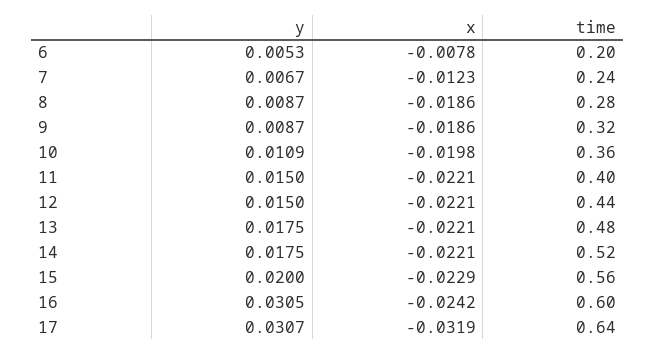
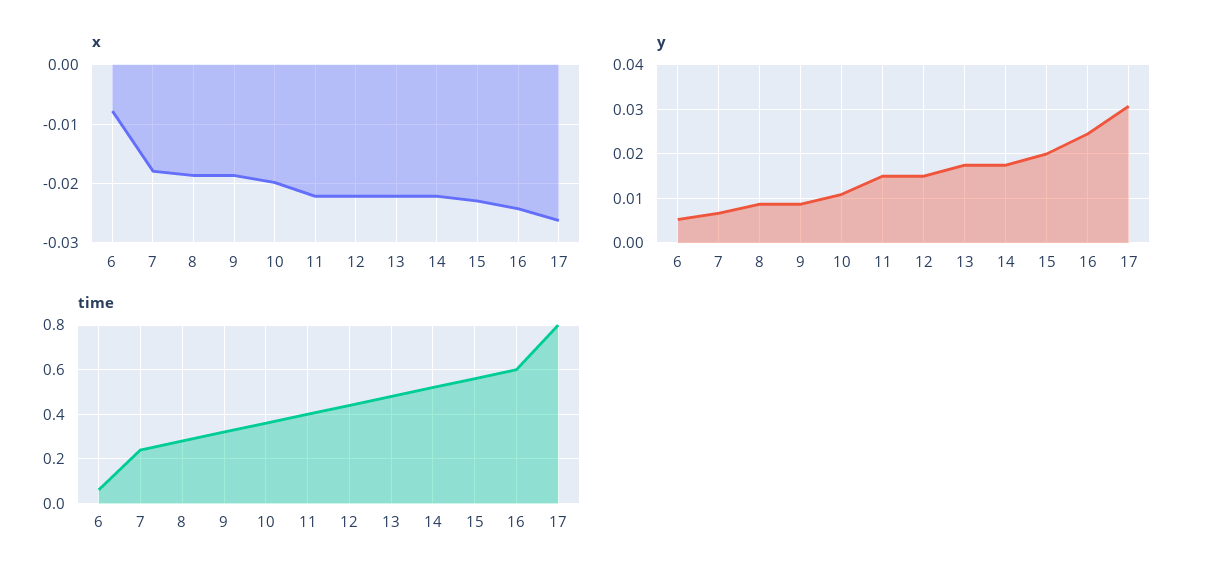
time, 6: 0.2 -> 0.05
x, 7: -0.0123 -> -0.018
y, 16: 0.0305 -> 0.024
x, 17: -0.0319 -> -0.026
time, 17: 0.64 -> 0.8

